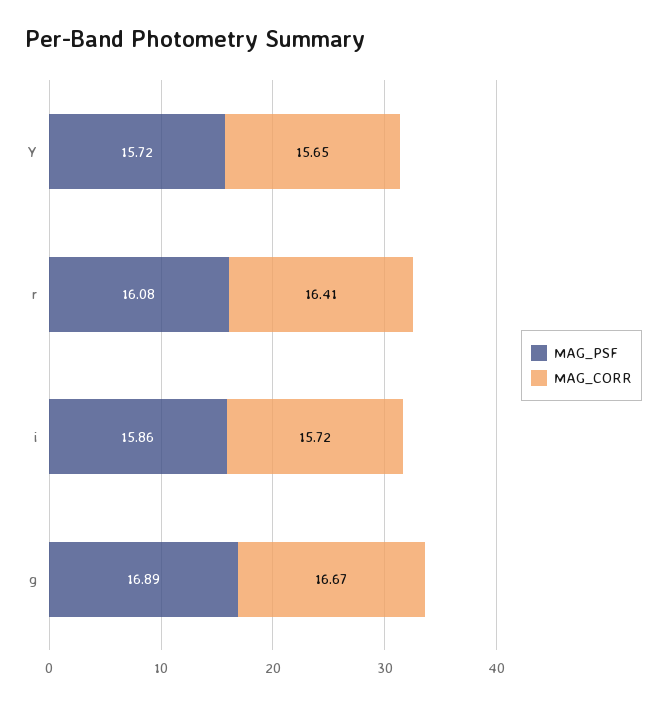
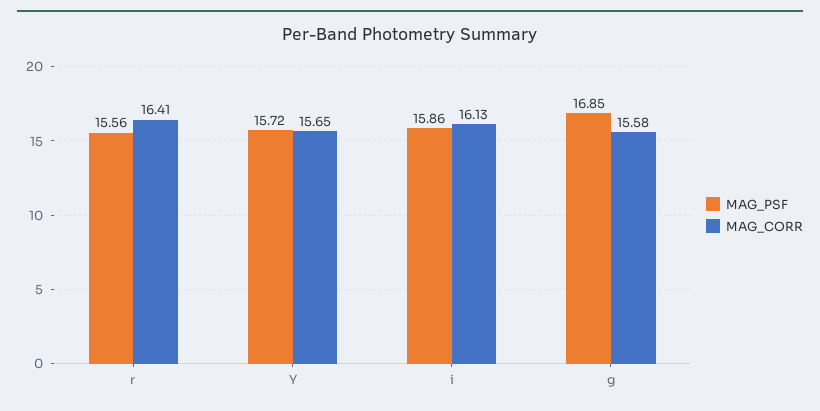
MAG_PSF, r: 16.08 -> 15.56
MAG_CORR, i: 15.72 -> 16.13
MAG_PSF, g: 16.89 -> 16.85
MAG_CORR, g: 16.67 -> 15.58

